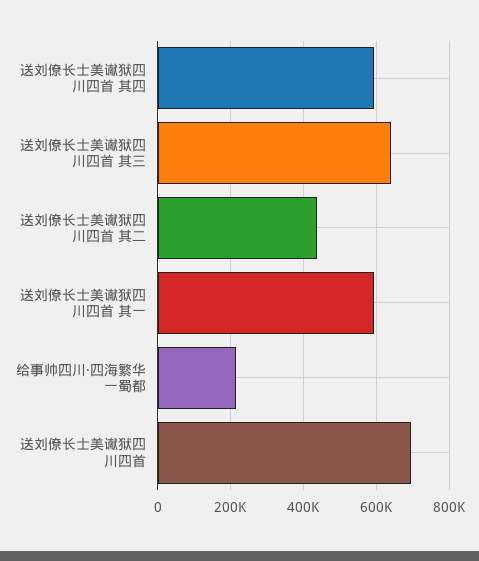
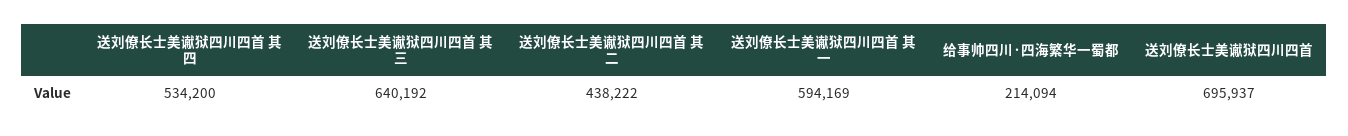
送刘僚长士美谳狱四川四首 其四: 600000 -> 534200

